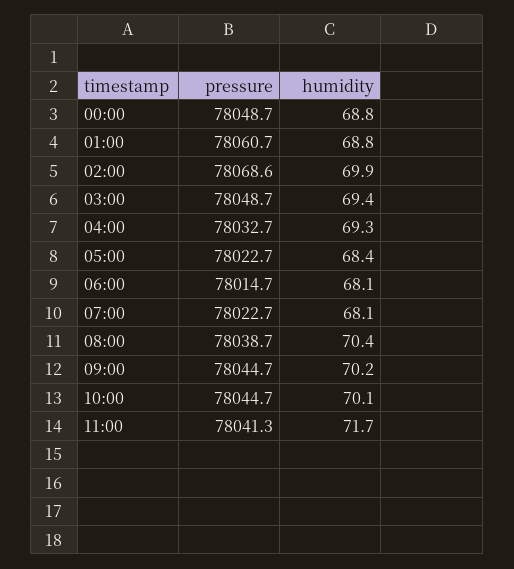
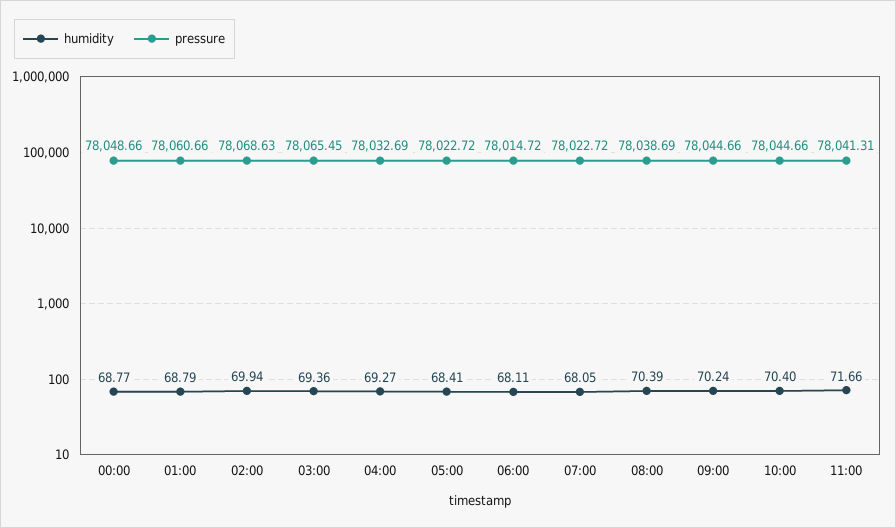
pressure, 03:00: 78048.7 -> 78065.45
humidity, 10:00: 70.1 -> 70.4

